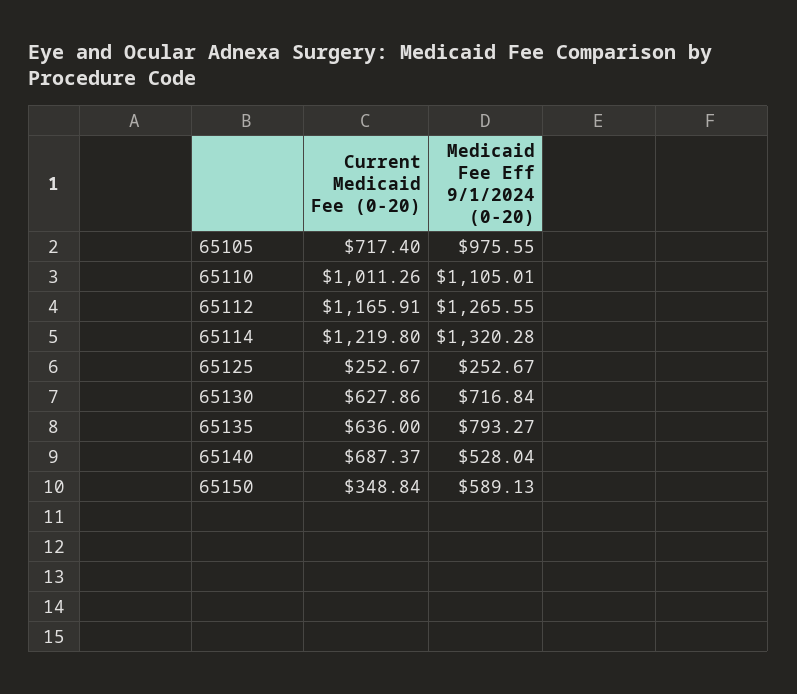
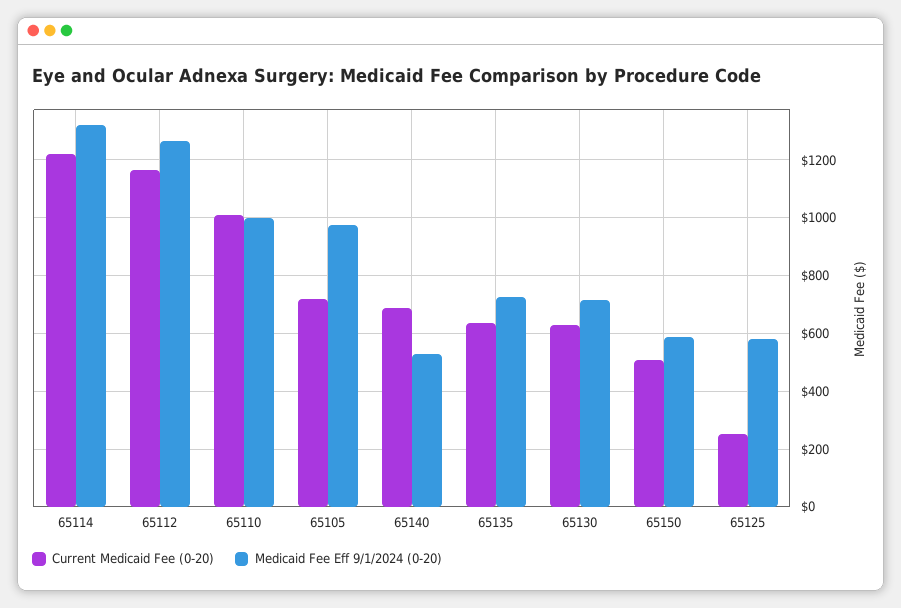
Medicaid Fee Eff 9/1/2024 (0-20), 65110: 1105.01 -> 1000
Medicaid Fee Eff 9/1/2024 (0-20), 65125: 252.67 -> 575
Medicaid Fee Eff 9/1/2024 (0-20), 65135: 793.27 -> 725
Current Medicaid Fee (0-20), 65150: 348.84 -> 500

